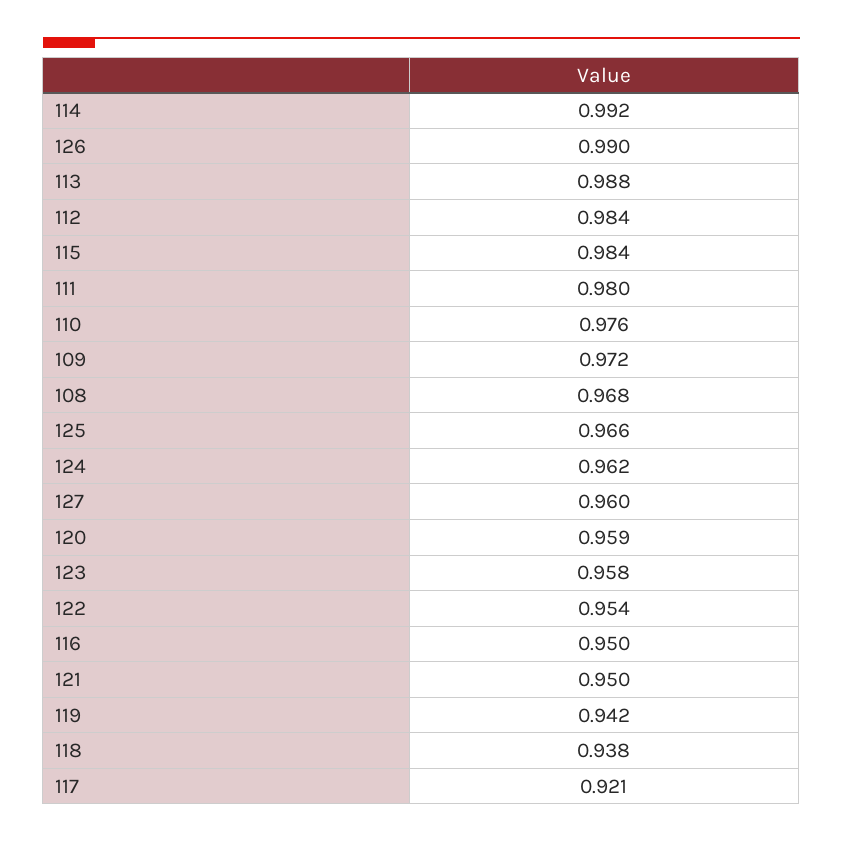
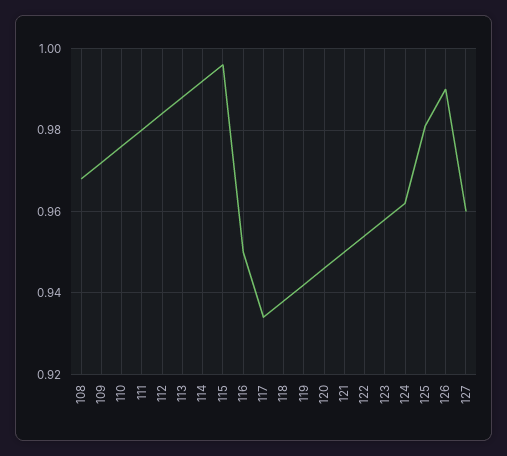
115: 0.984 -> 0.995
125: 0.966 -> 0.98
120: 0.959 -> 0.945
117: 0.921 -> 0.935

